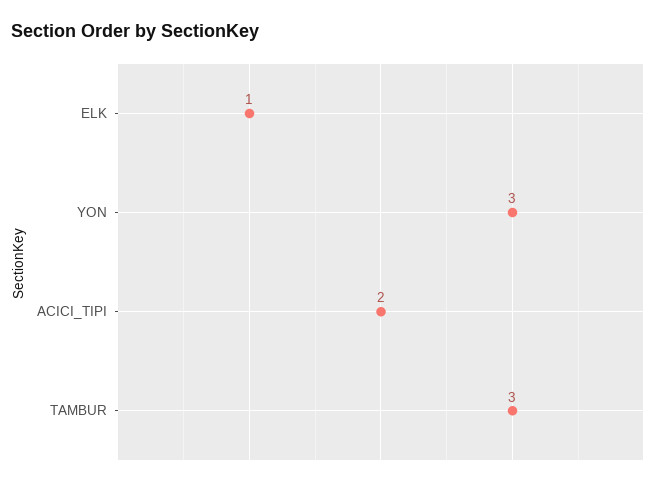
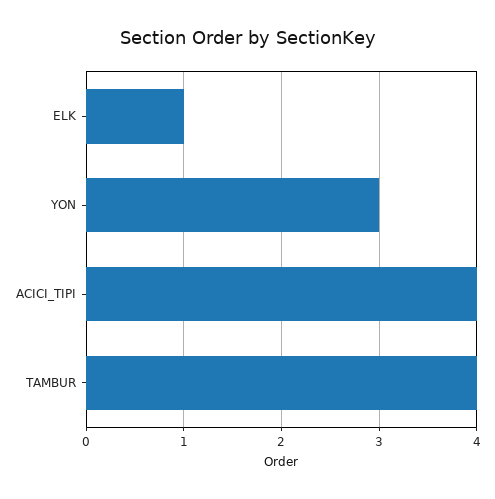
ACICI_TIPI: 2 -> 4
TAMBUR: 3 -> 4

